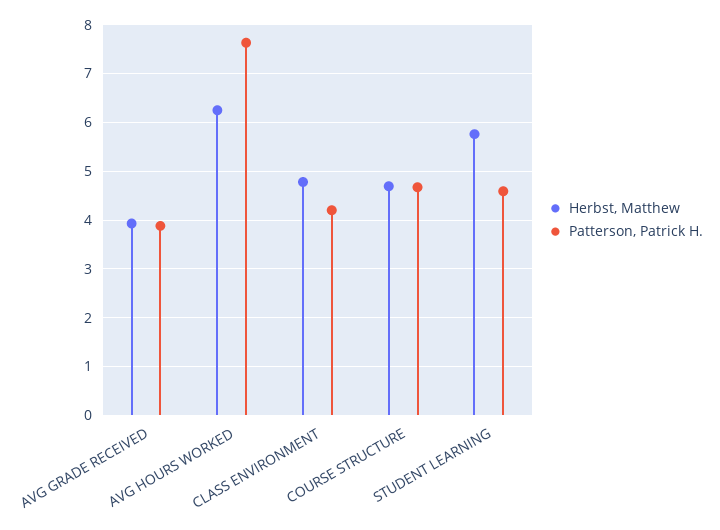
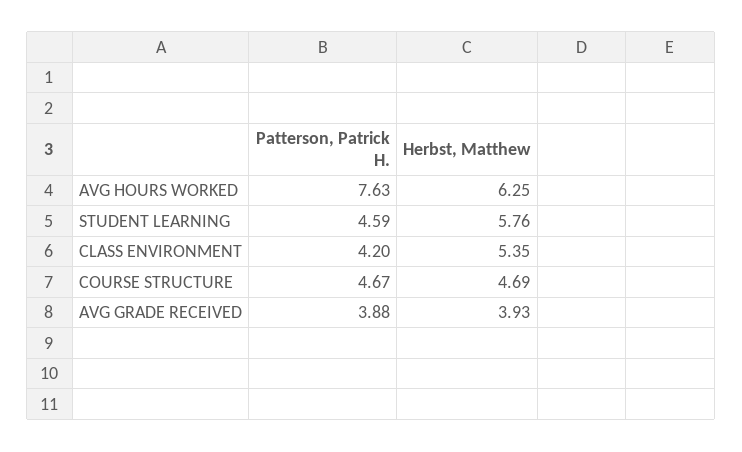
Herbst, Matthew, CLASS ENVIRONMENT: 4.8 -> 5.35

